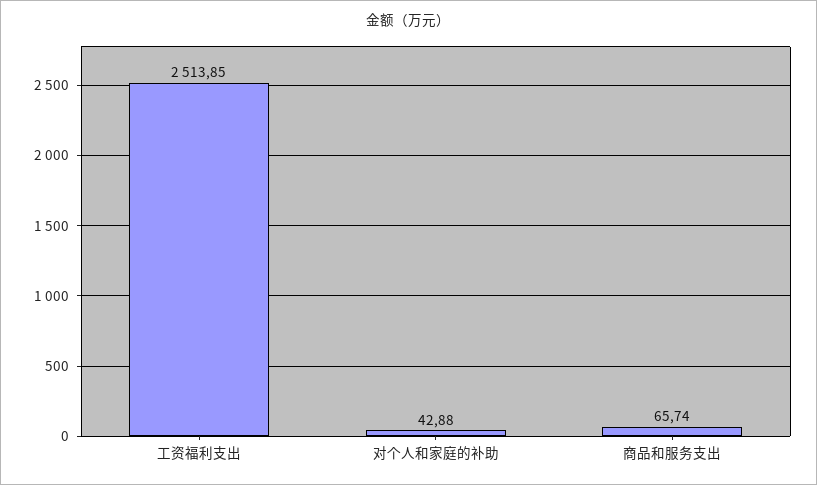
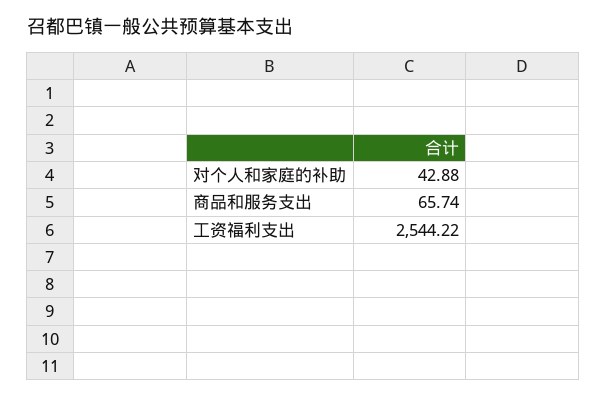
工资福利支出: 2513.85 -> 2544.22

